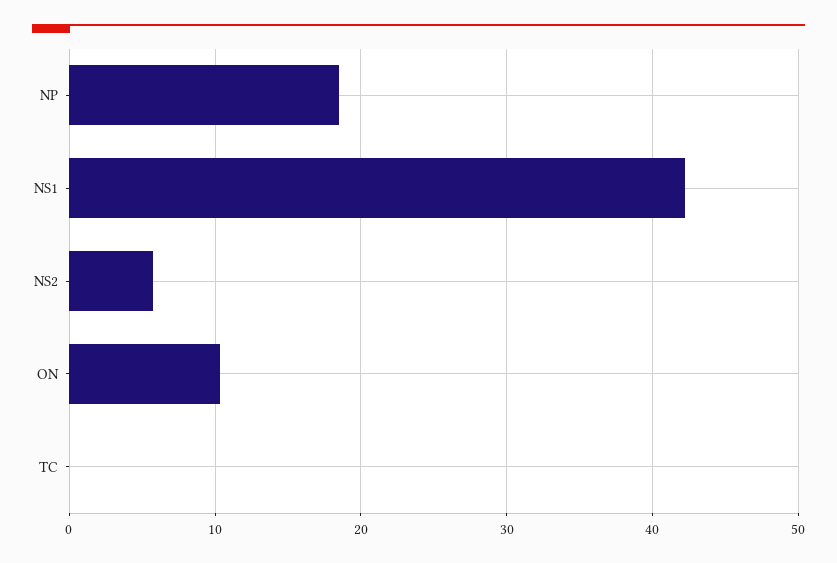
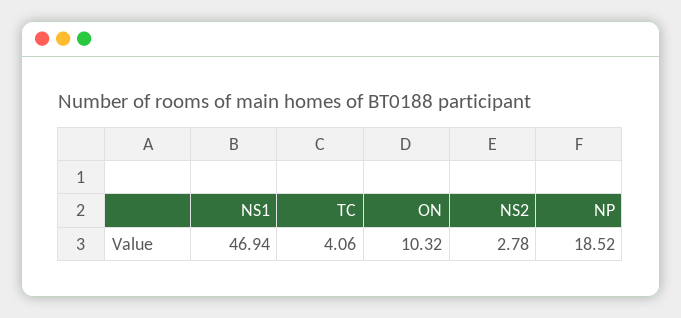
NS1: 42 -> 46.94
NS2: 6 -> 2.78
TC: 0 -> 4.06

